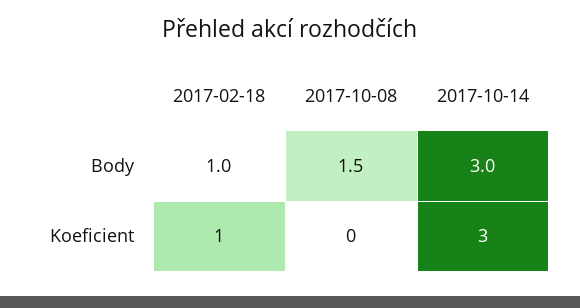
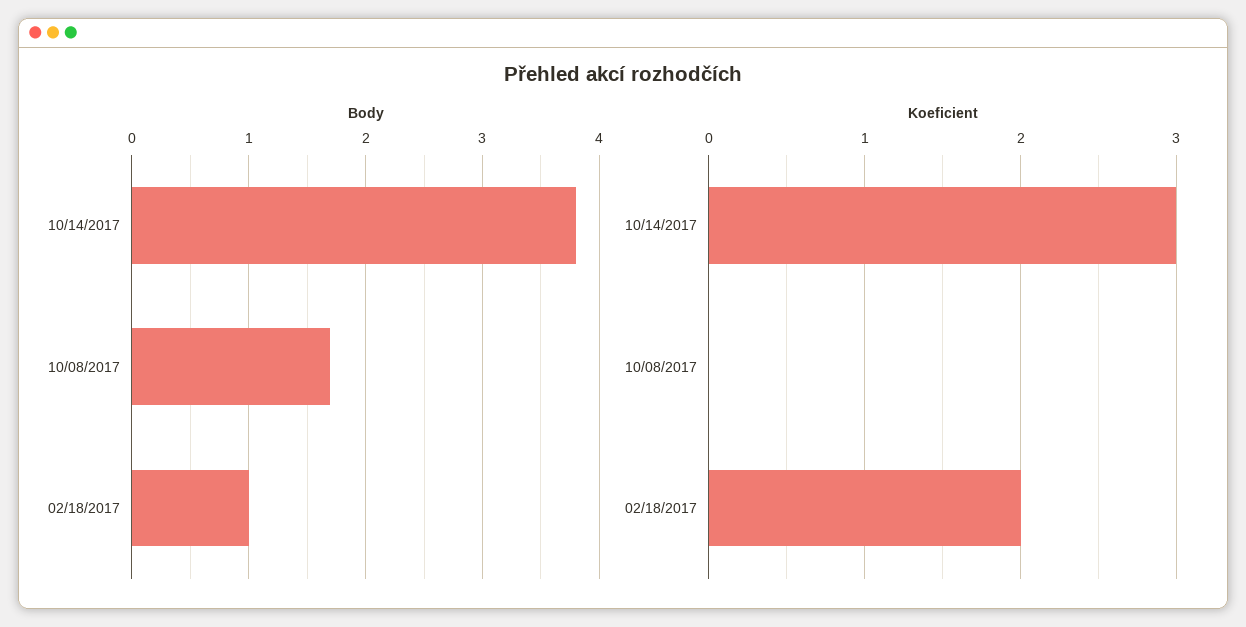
Body, 2017-10-08: 1.5 -> 1.7
Body, 2017-10-14: 3 -> 3.8
Koeficient, 2017-02-18: 1 -> 2

